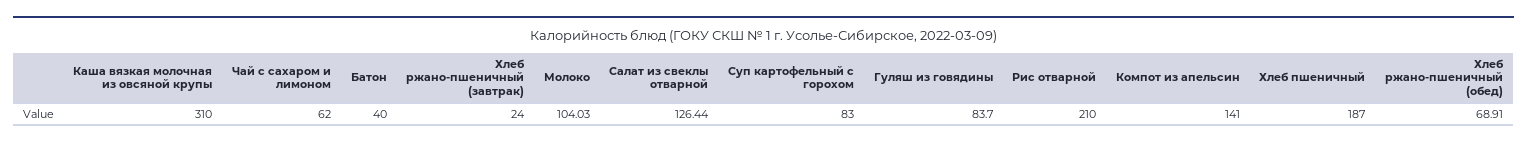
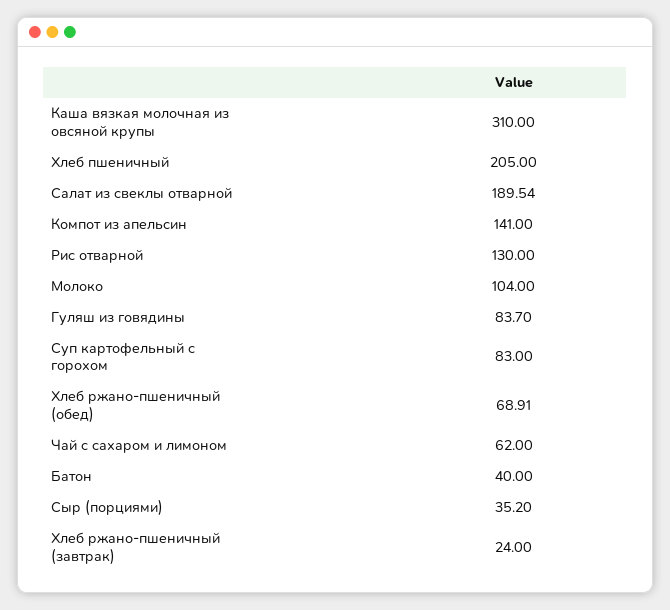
Молоко: 104.03 -> 104
Салат из свеклы отварной: 126.44 -> 189.54
Рис отварной: 210 -> 130
Хлеб пшеничный: 187 -> 205
Сыр (порциями): none -> 35.2

